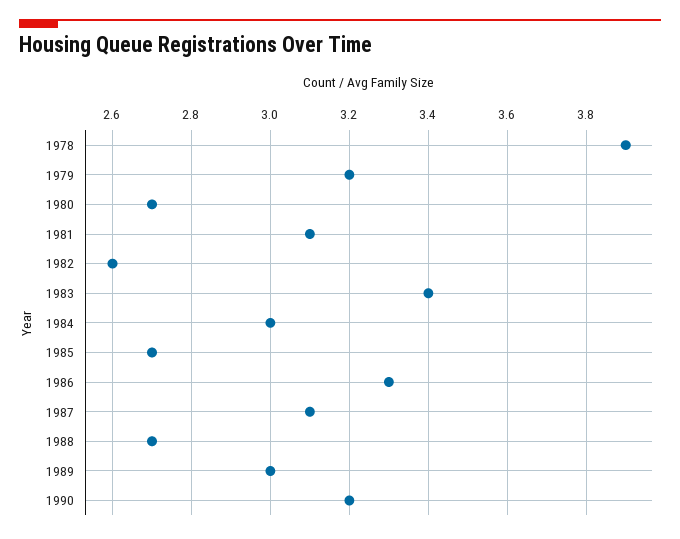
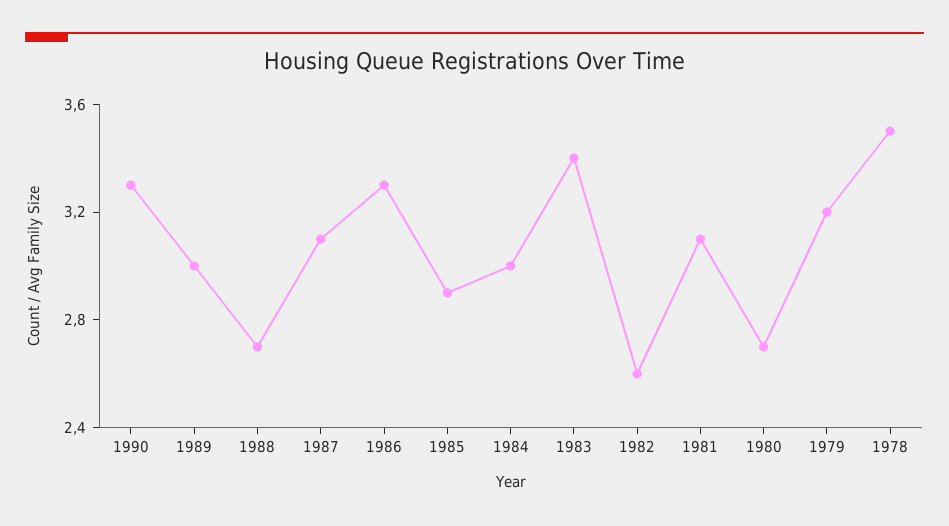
1978: 3.9 -> 3.5
1985: 2.7 -> 2.9
1990: 3.2 -> 3.3

